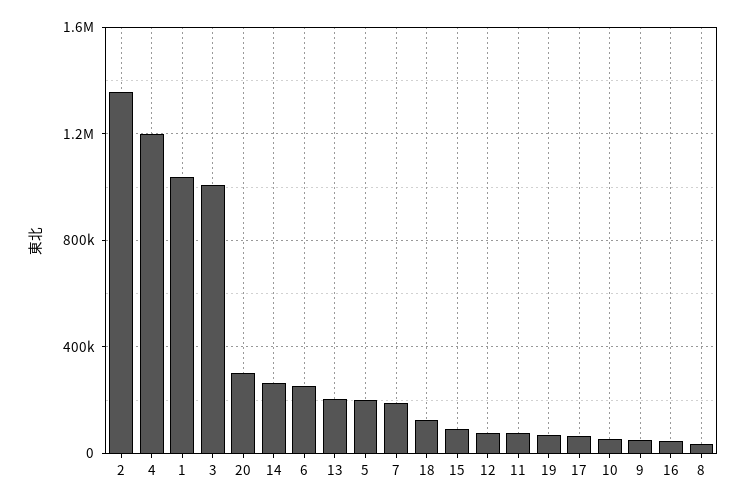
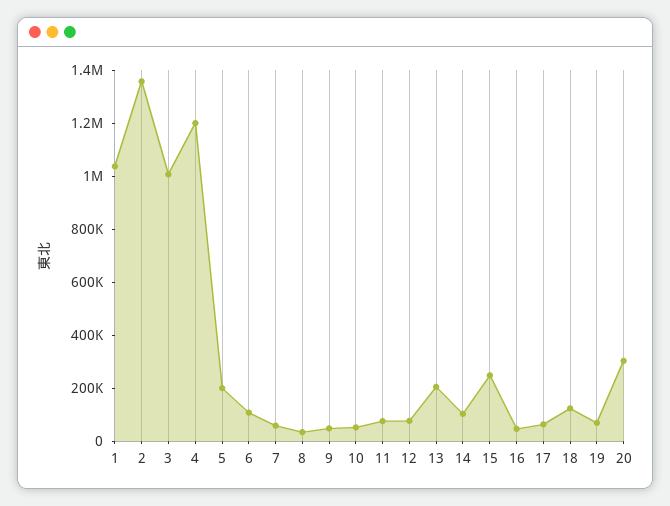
14: 250000 -> 100000
6: 250000 -> 100000
7: 200000 -> 50000
15: 100000 -> 250000

